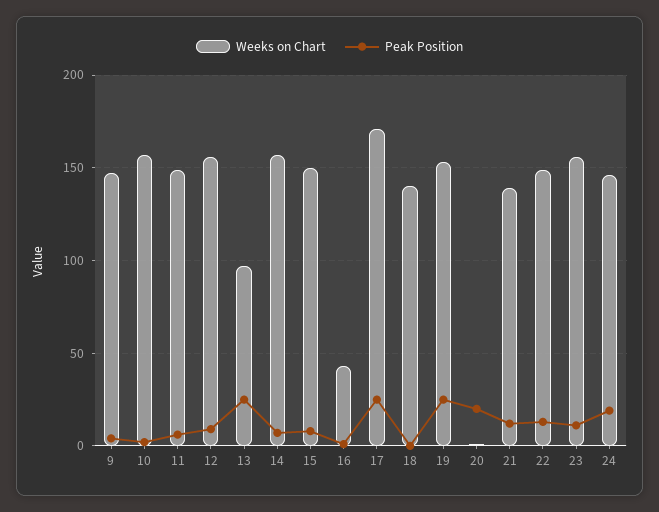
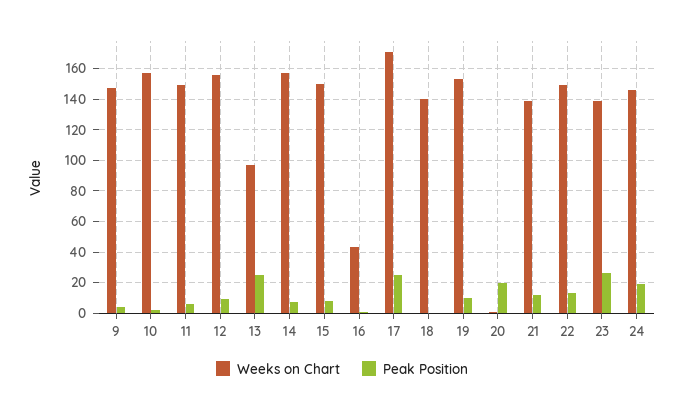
Peak Position, 19: 25 -> 10
Weeks on Chart, 23: 155 -> 140
Peak Position, 23: 10 -> 25

